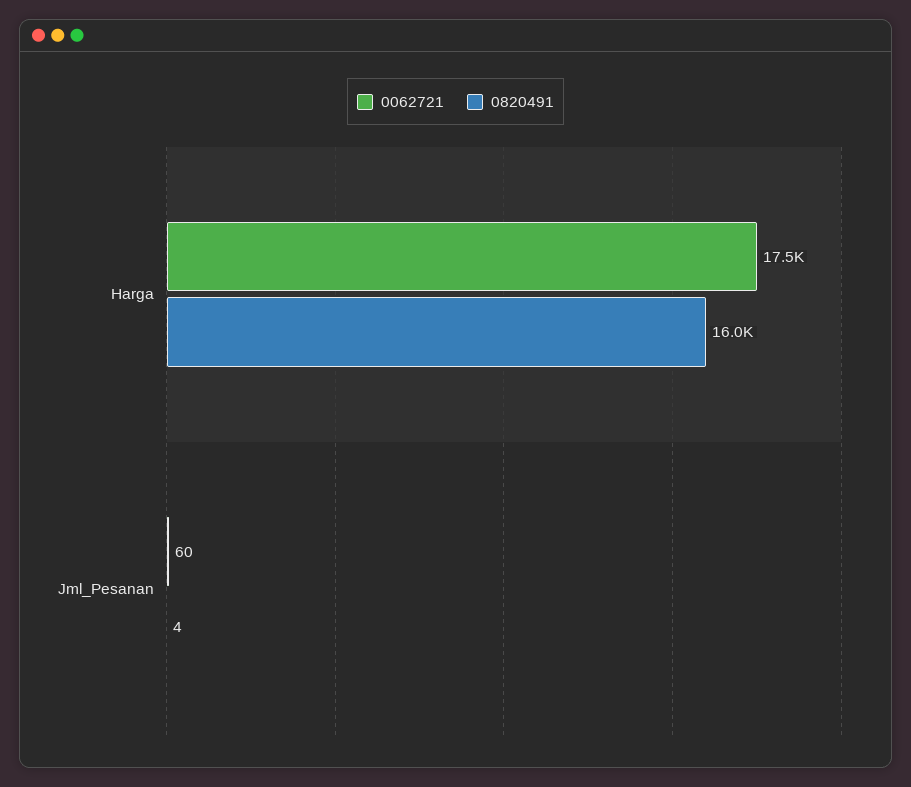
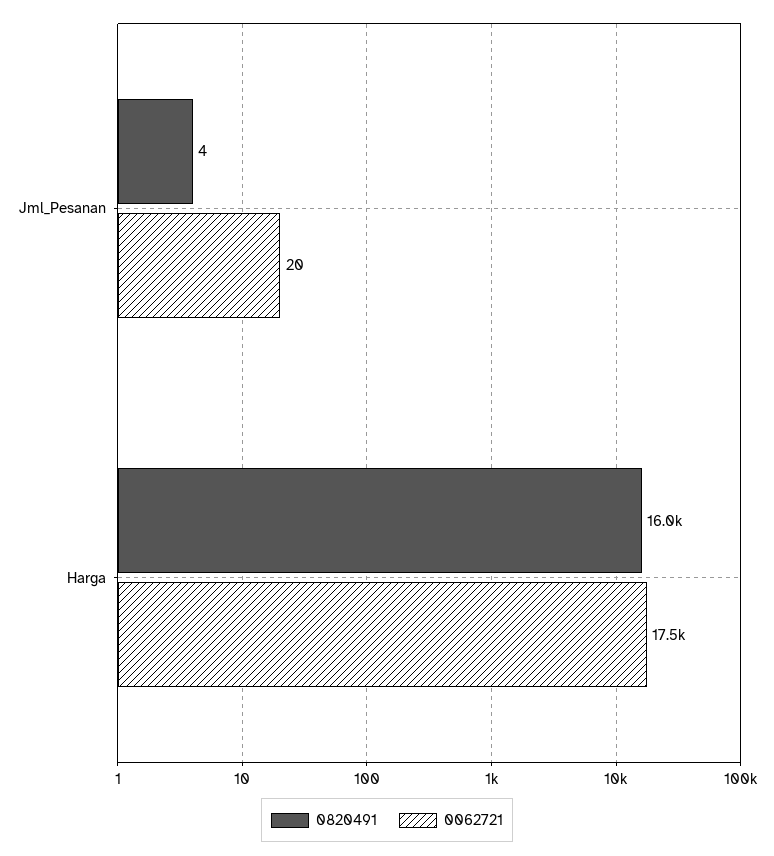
0062721, Jml_Pesanan: 60 -> 20

